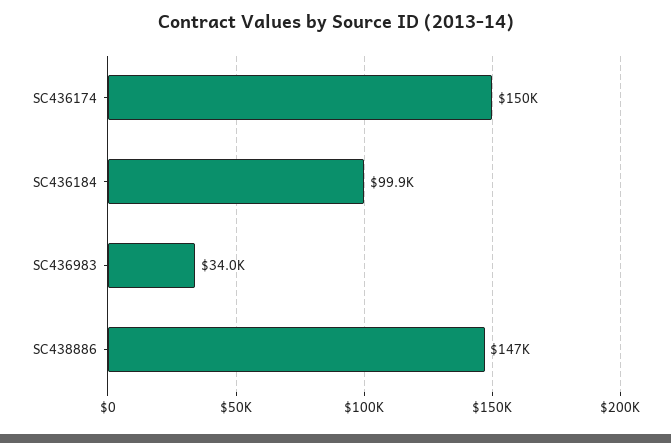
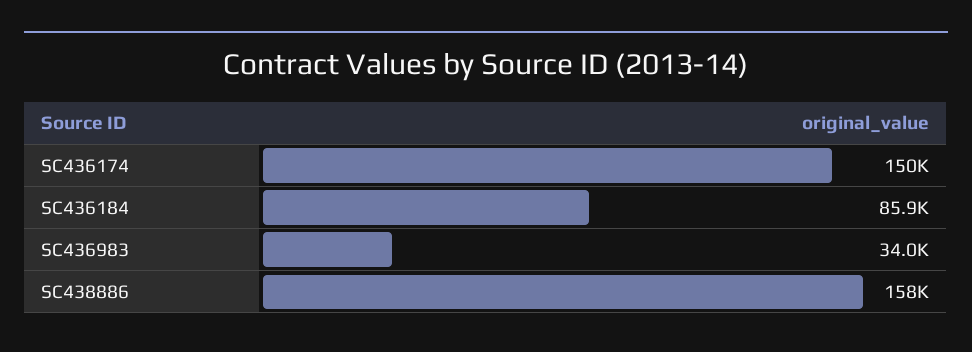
SC436184: 99900 -> 85900
SC438886: 147000 -> 158000

